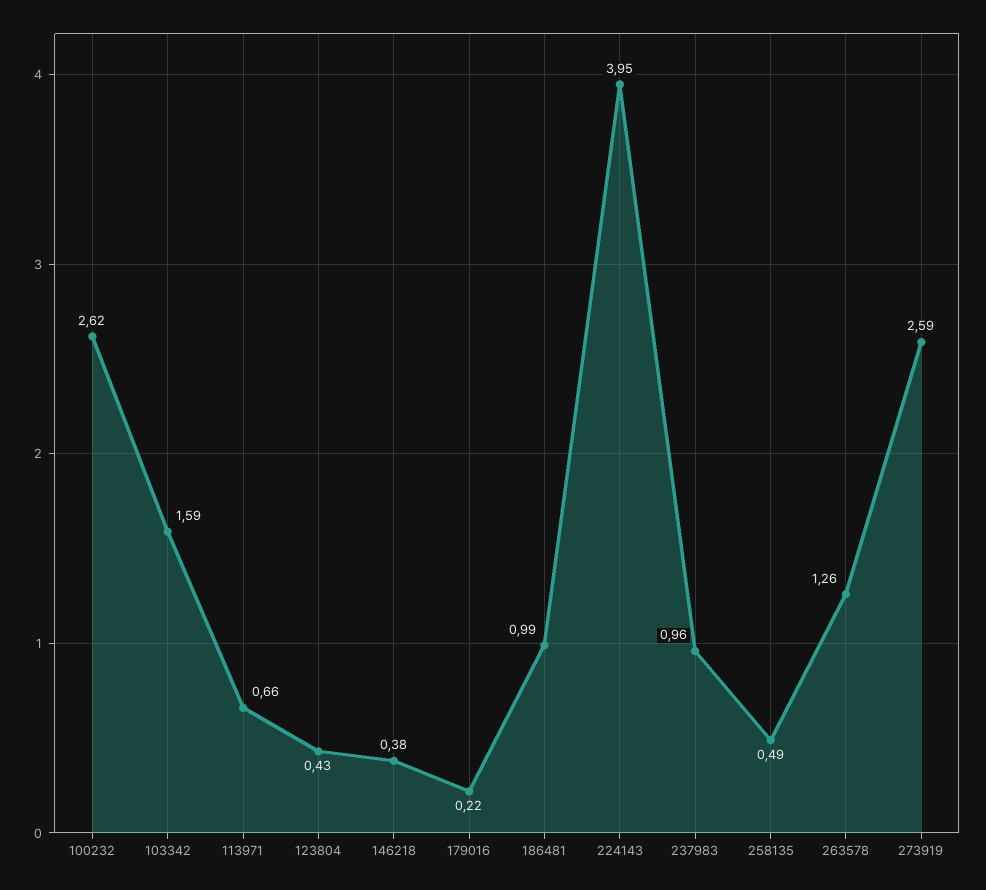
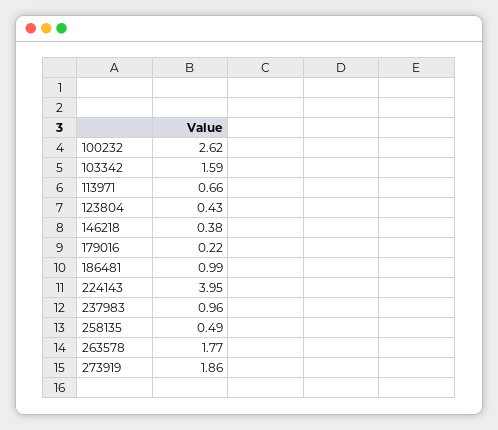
263578: 1.26 -> 1.77
273919: 2.59 -> 1.86

